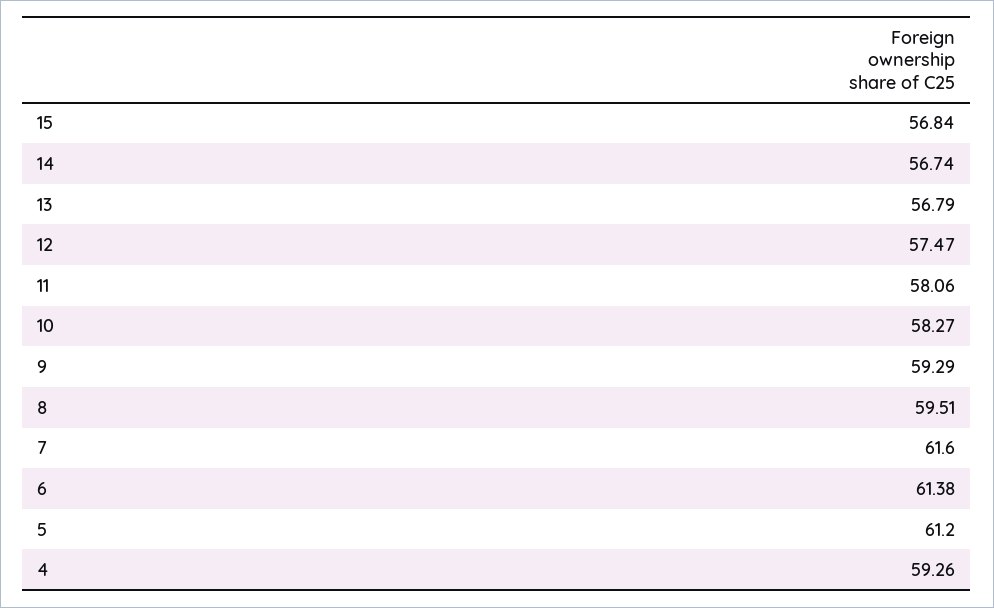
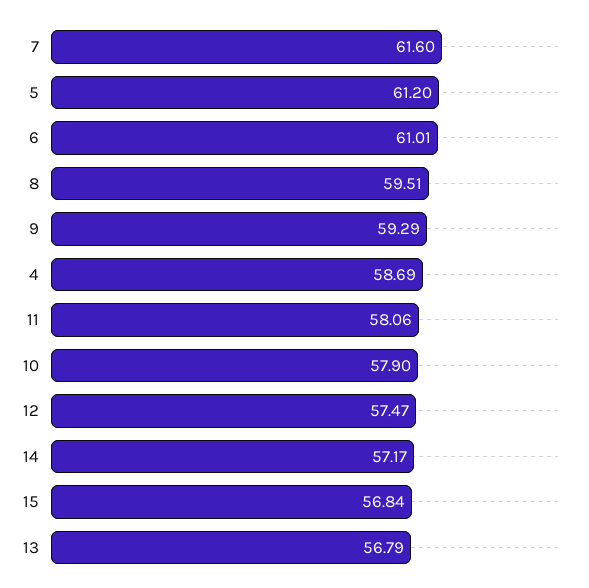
14: 56.74 -> 57.17
10: 58.27 -> 57.9
6: 61.38 -> 61.01
4: 59.26 -> 58.69

